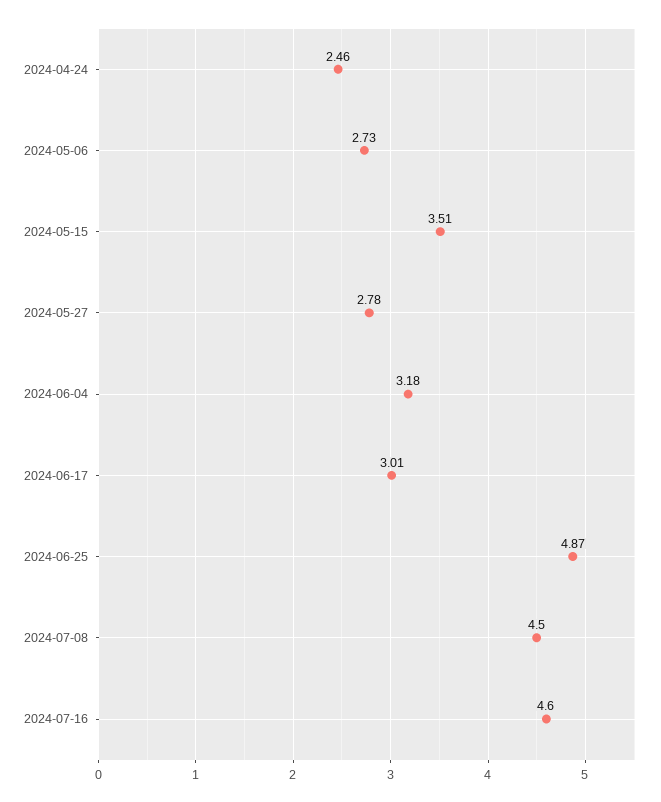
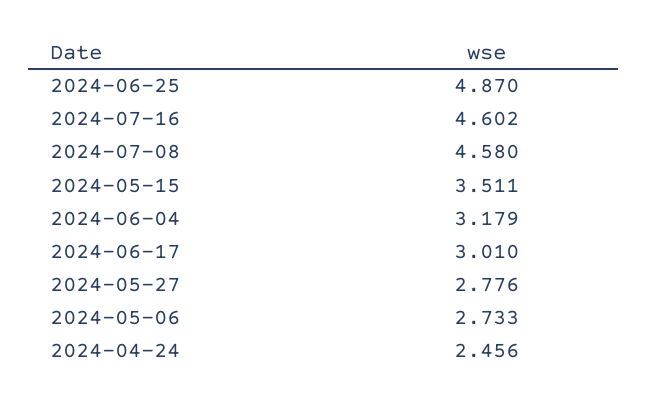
2024-07-08: 4.5 -> 4.58

